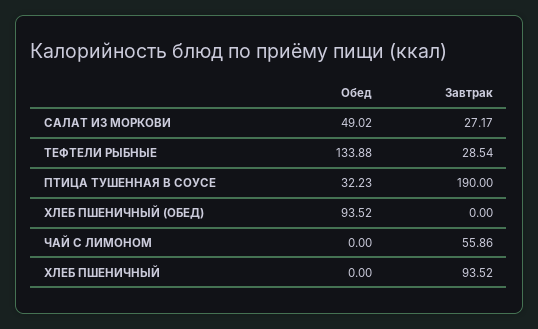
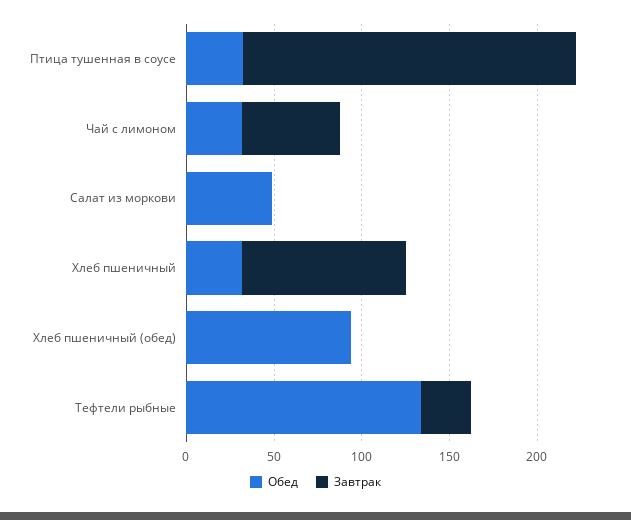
Завтрак, САЛАТ ИЗ МОРКОВИ: 27.17 -> 0
Обед, ЧАЙ С ЛИМОНОМ: 0 -> 30
Обед, ХЛЕБ ПШЕНИЧНЫЙ: 0 -> 30

